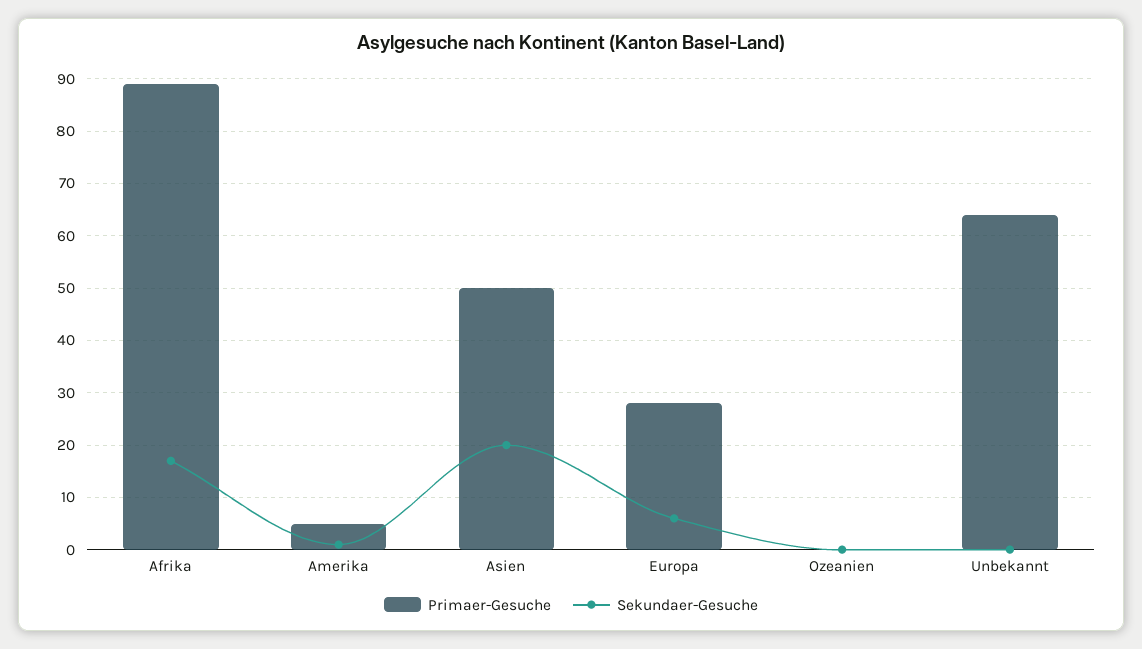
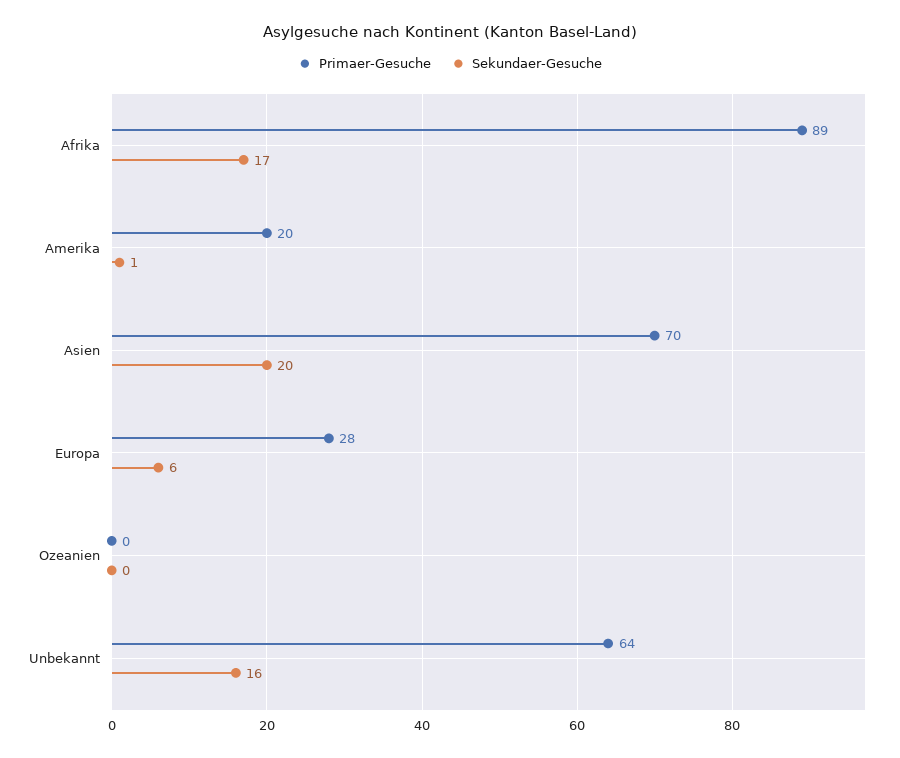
Primaer-Gesuche, Amerika: 5 -> 20
Primaer-Gesuche, Asien: 50 -> 70
Sekundaer-Gesuche, Unbekannt: 0 -> 16

